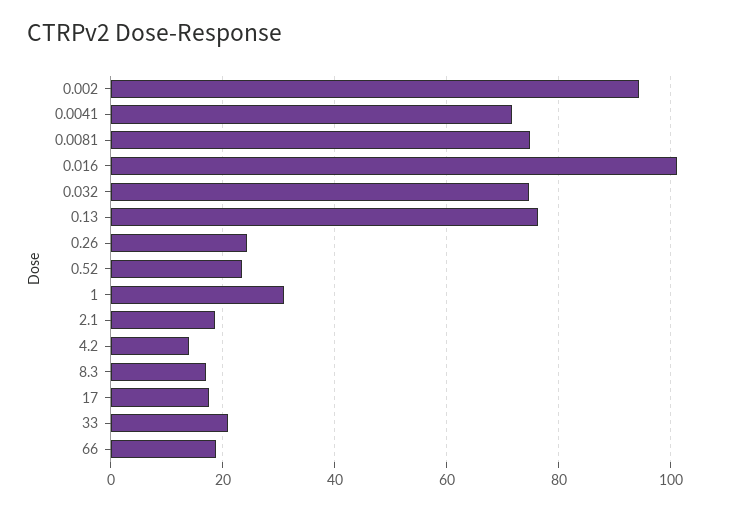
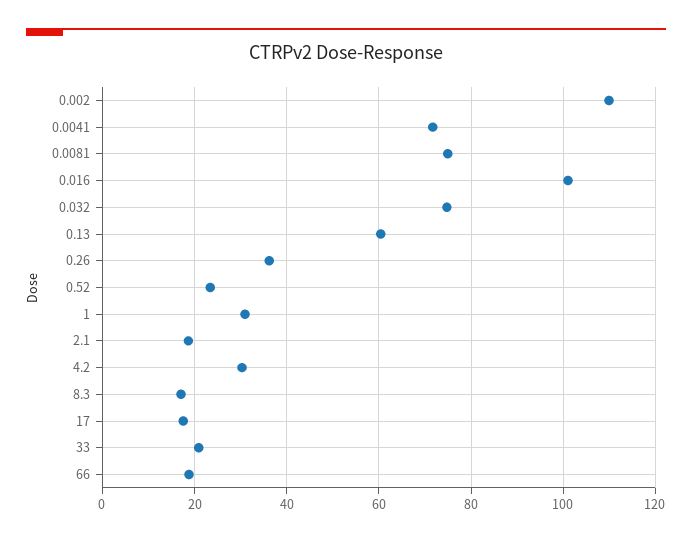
0.002: 94 -> 110
0.13: 76 -> 60
0.26: 24 -> 36
4.2: 14 -> 30

